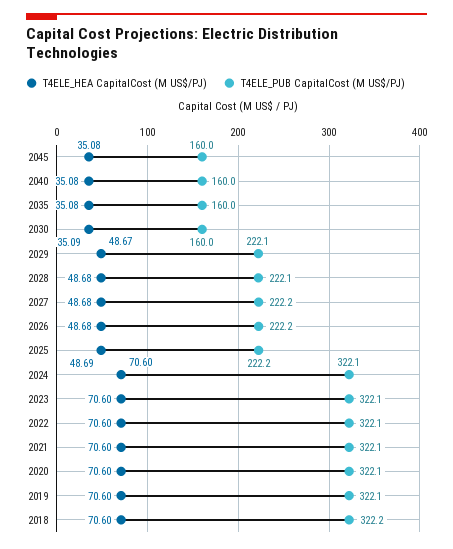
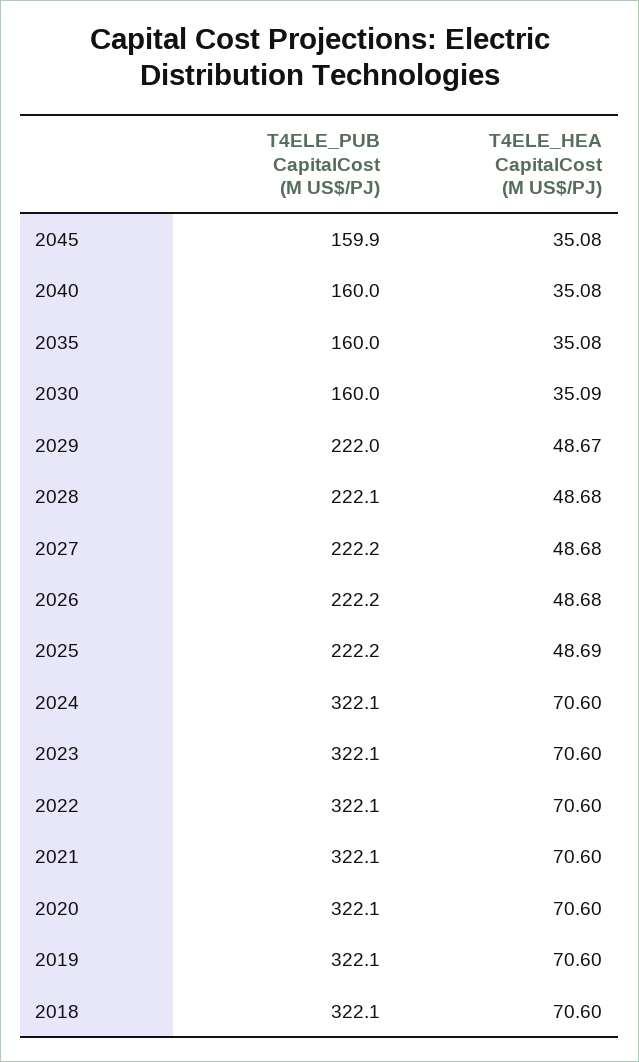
T4ELE_PUB CapitalCost (M US$/PJ), 2045: 160 -> 159.9
T4ELE_PUB CapitalCost (M US$/PJ), 2029: 222.1 -> 222
T4ELE_PUB CapitalCost (M US$/PJ), 2018: 322.2 -> 322.1

